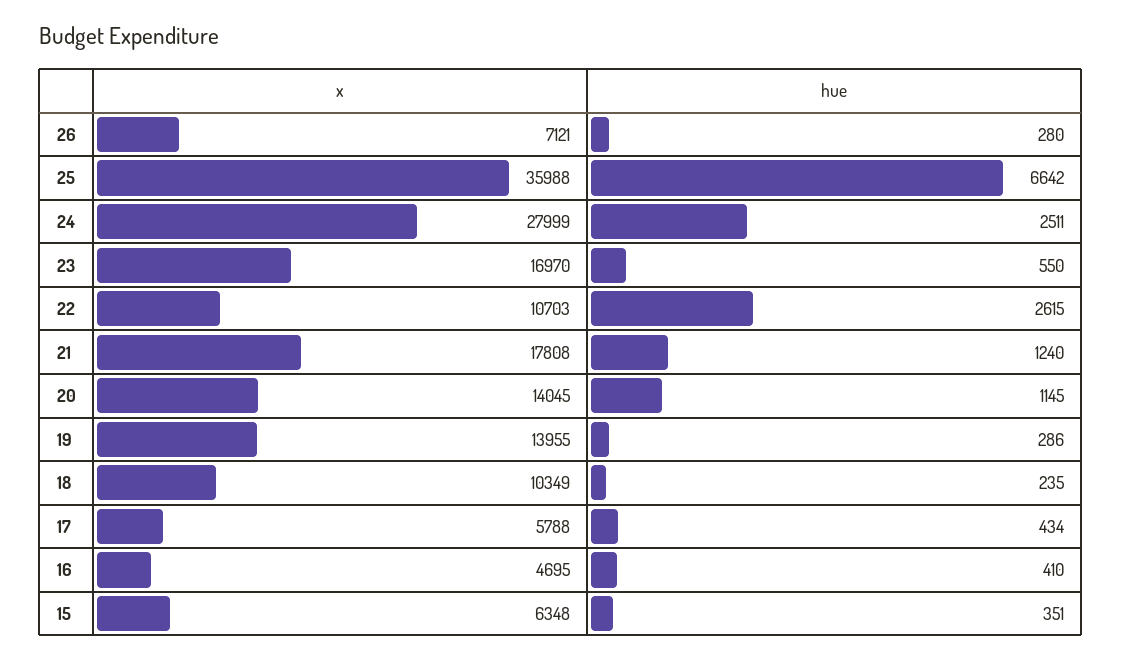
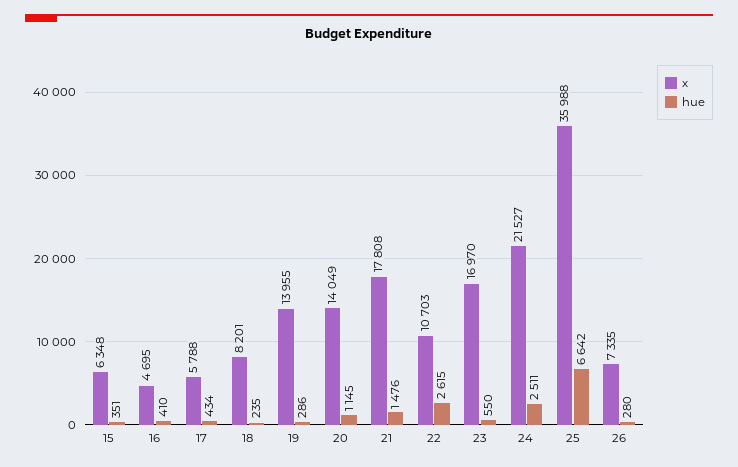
x, 26: 7121 -> 7335
x, 24: 27999 -> 21527
hue, 21: 1240 -> 1476
x, 20: 14045 -> 14049
x, 18: 10349 -> 8201

